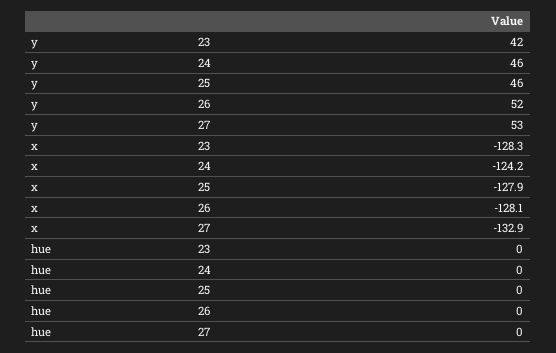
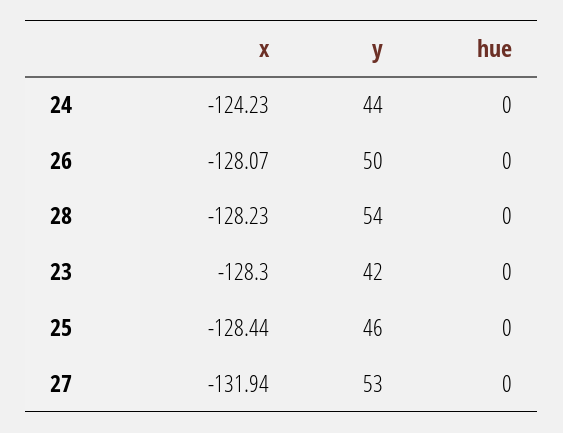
y, 24: 46 -> 44
y, 26: 52 -> 50
x, 25: -127.9 -> -128.44
x, 27: -132.9 -> -131.94
x, 28: none -> -128.23
y, 28: none -> 54
hue, 28: none -> 0

